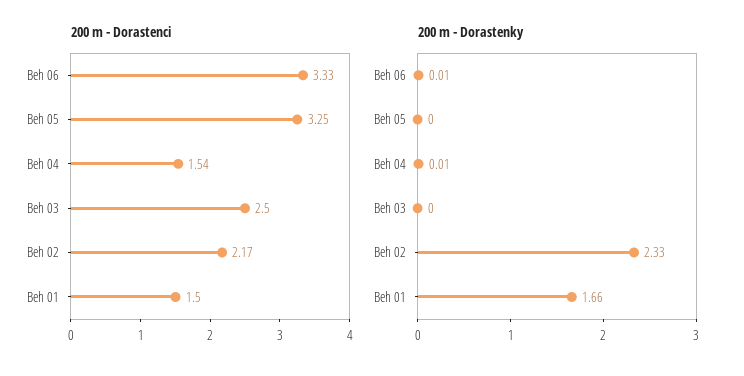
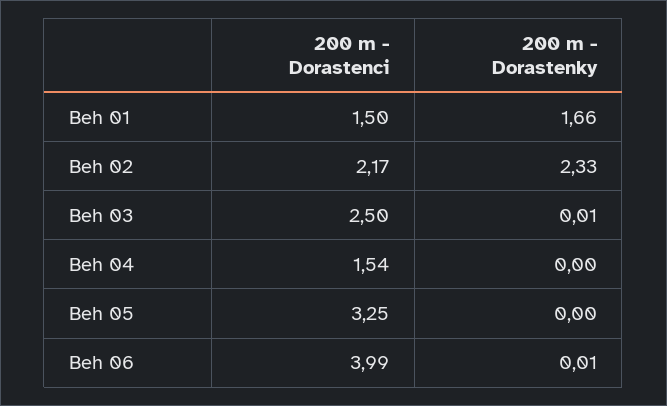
200 m - Dorastenci, Beh 06: 3.33 -> 3.99
200 m - Dorastenky, Beh 04: 0.01 -> 0
200 m - Dorastenky, Beh 03: 0 -> 0.01

